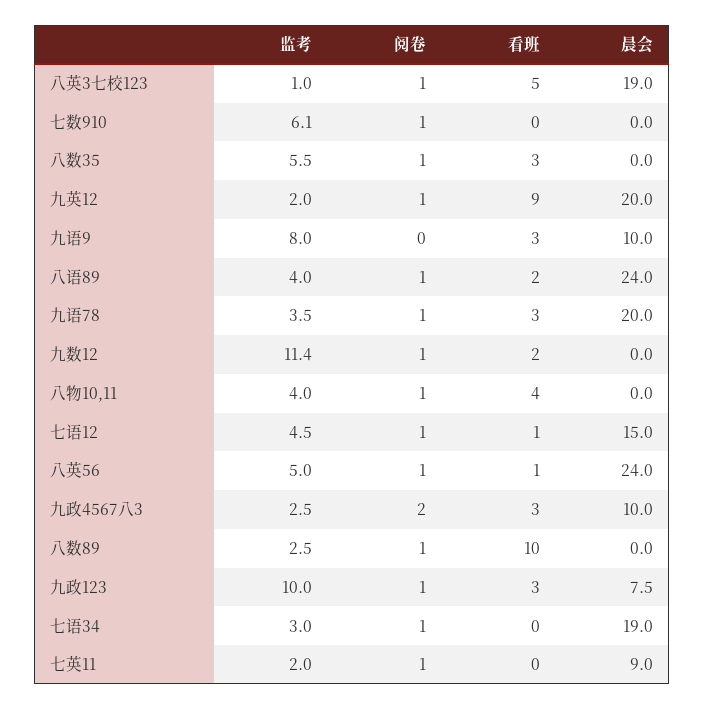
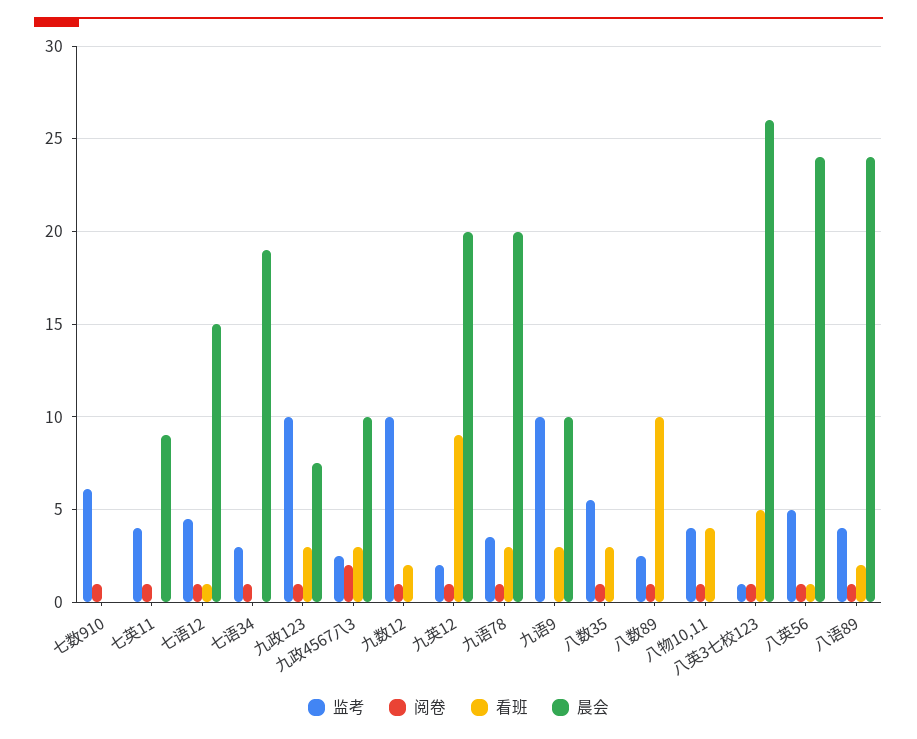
晨会, 八英3七校123: 19 -> 26
监考, 九语9: 8 -> 10
监考, 九数12: 11.4 -> 10
监考, 七英11: 2 -> 4

